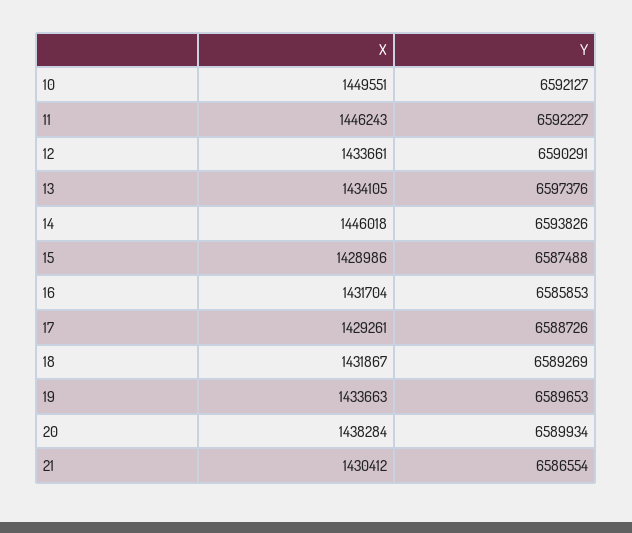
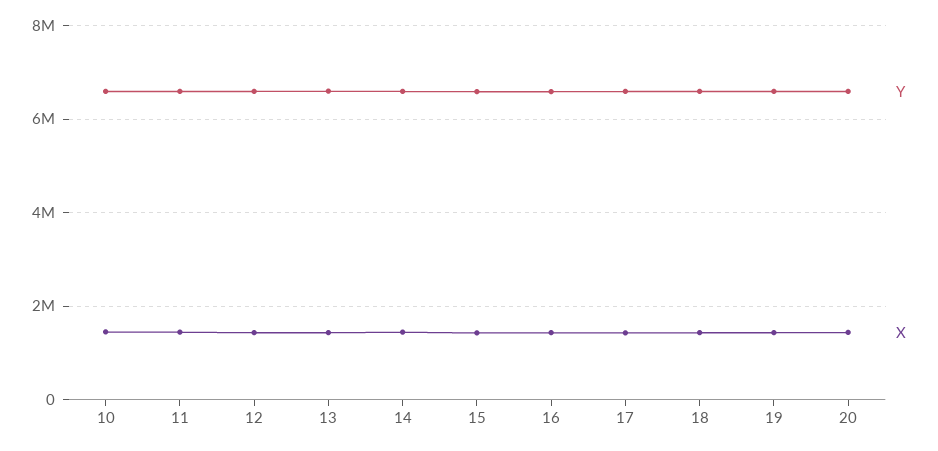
X, 21: 1430412 -> none
Y, 21: 6586554 -> none

